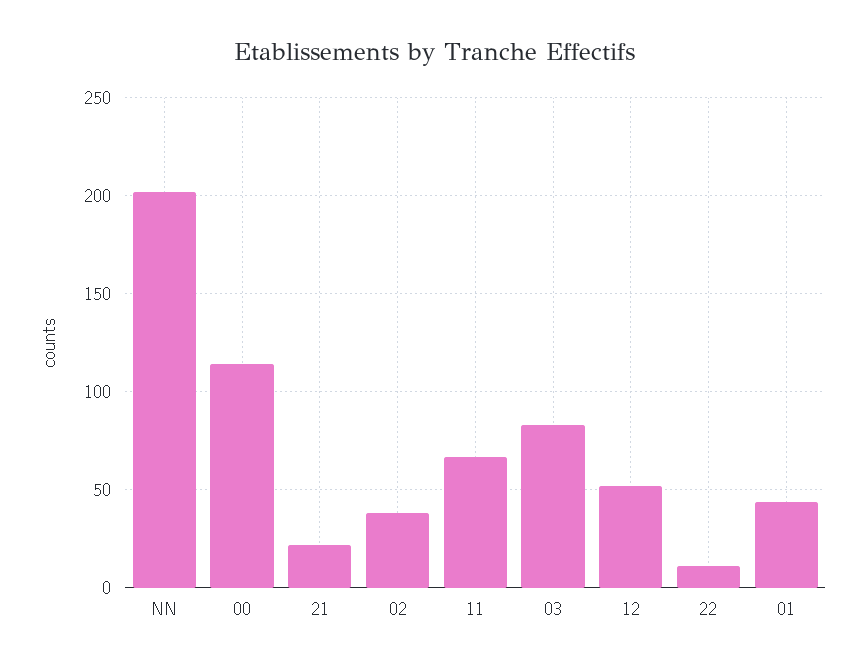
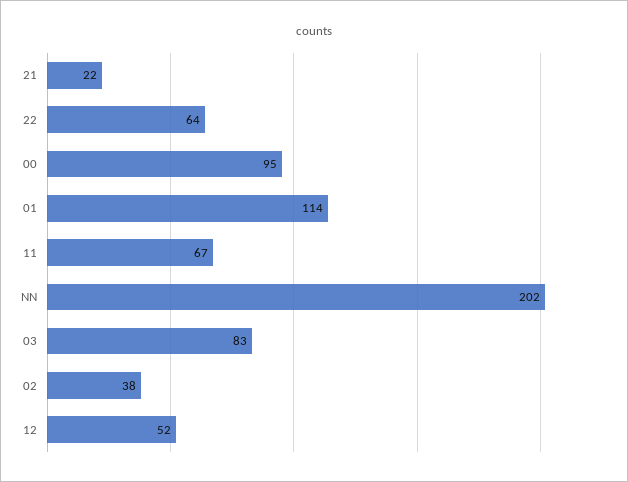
00: 115 -> 95
22: 10 -> 64
01: 45 -> 114

